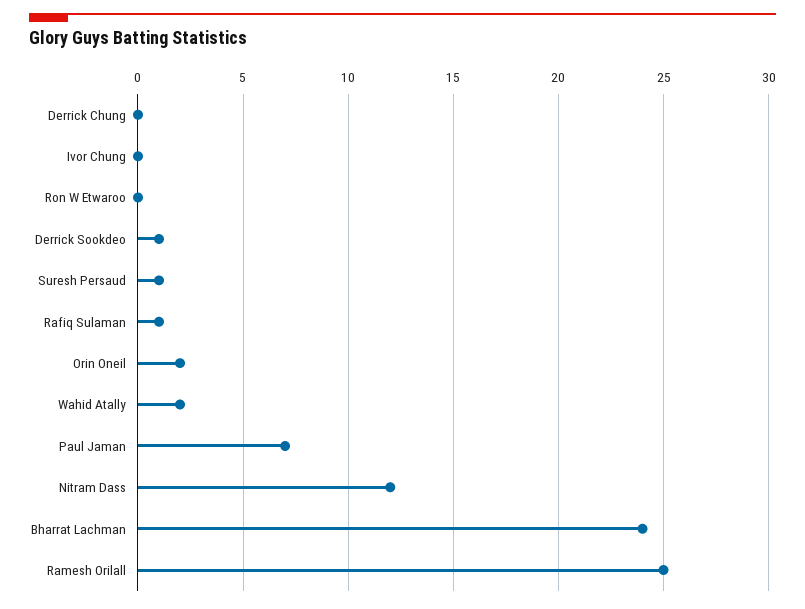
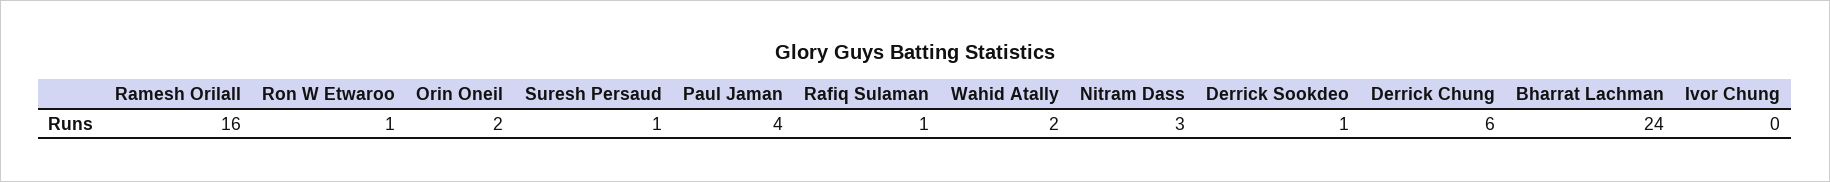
Derrick Chung: 0 -> 6
Ron W Etwaroo: 0 -> 1
Paul Jaman: 7 -> 4
Nitram Dass: 12 -> 3
Ramesh Orilall: 25 -> 16

